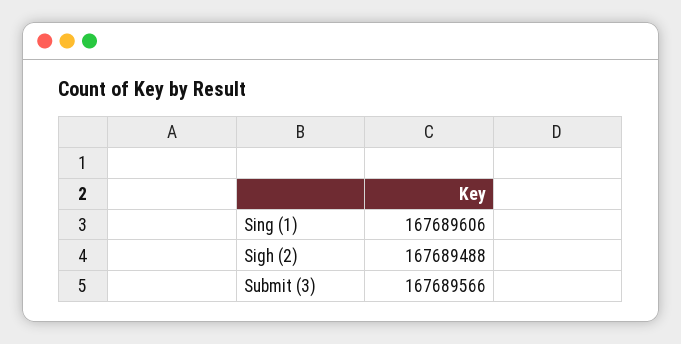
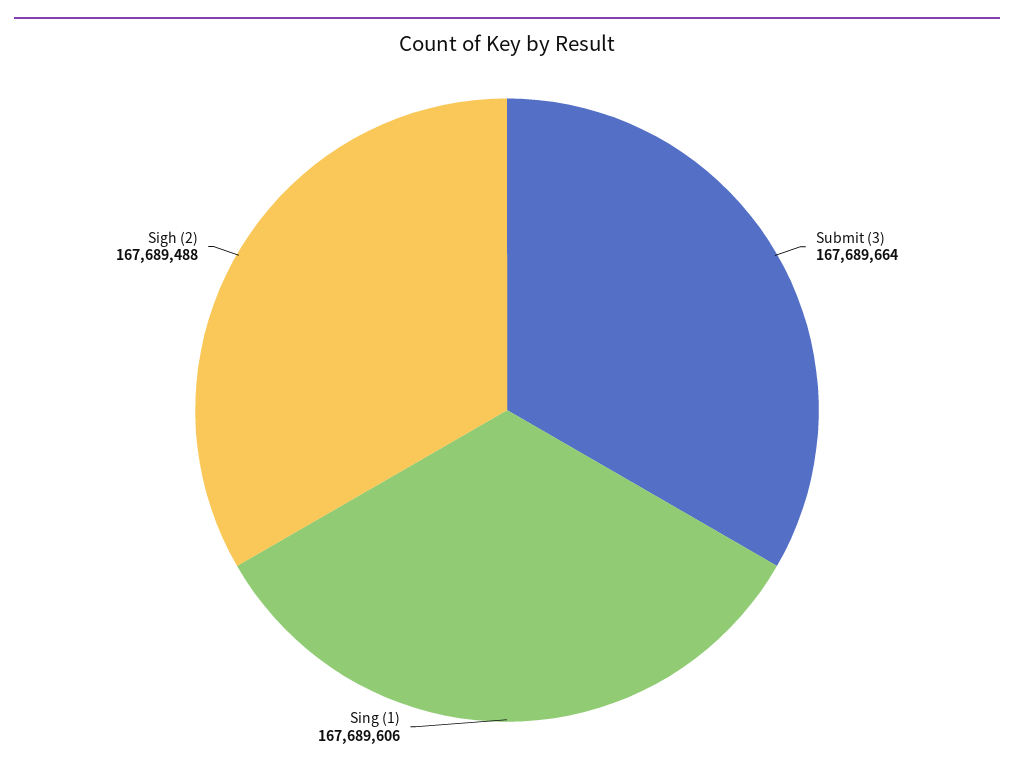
Submit (3): 167689566 -> 167689664

